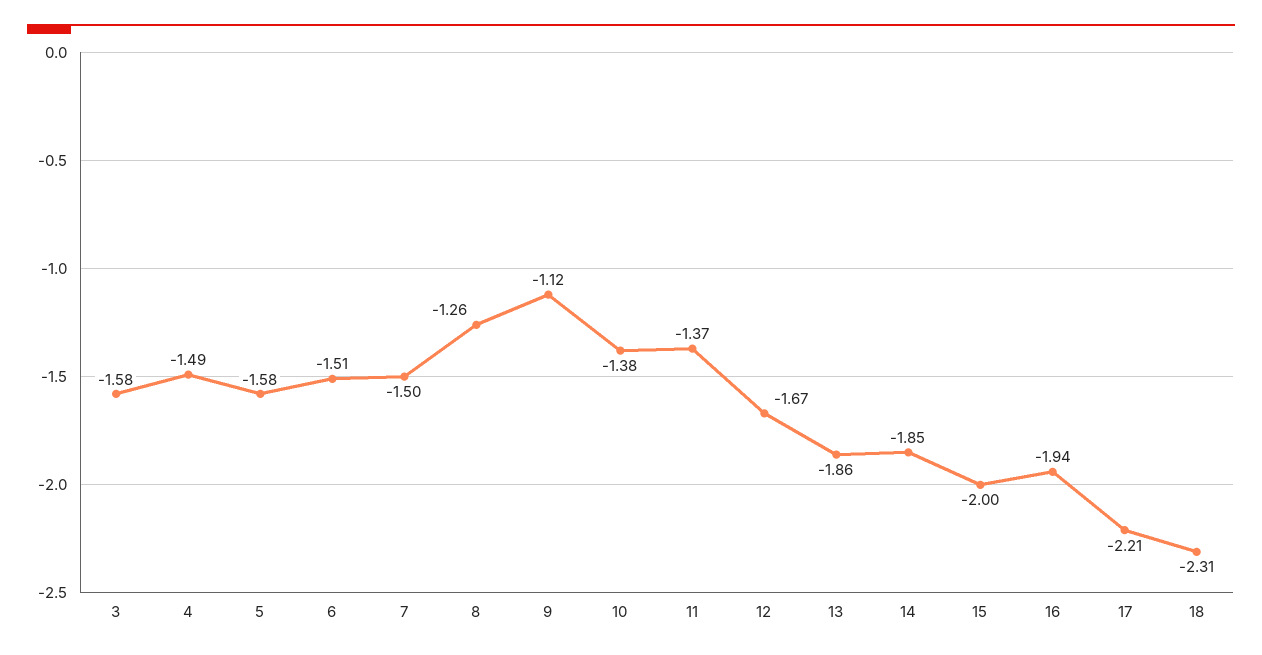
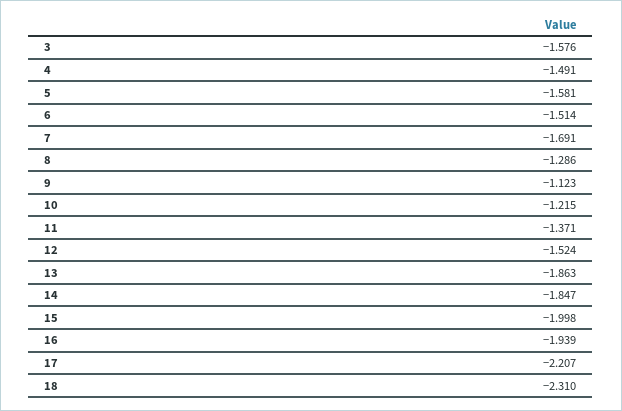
7: -1.5 -> -1.691
8: -1.26 -> -1.286
10: -1.38 -> -1.215
12: -1.67 -> -1.524

